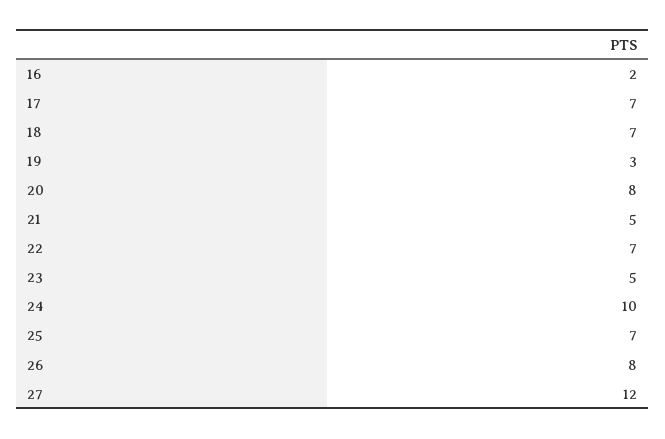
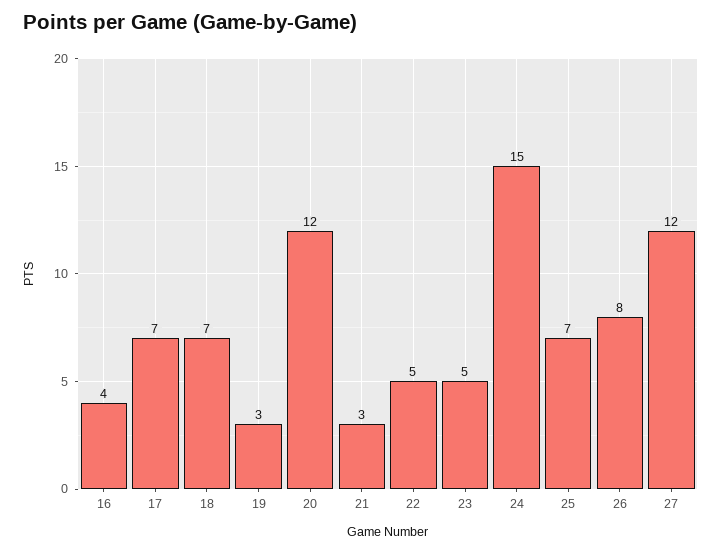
16: 2 -> 4
20: 8 -> 12
21: 5 -> 3
22: 7 -> 5
24: 10 -> 15

